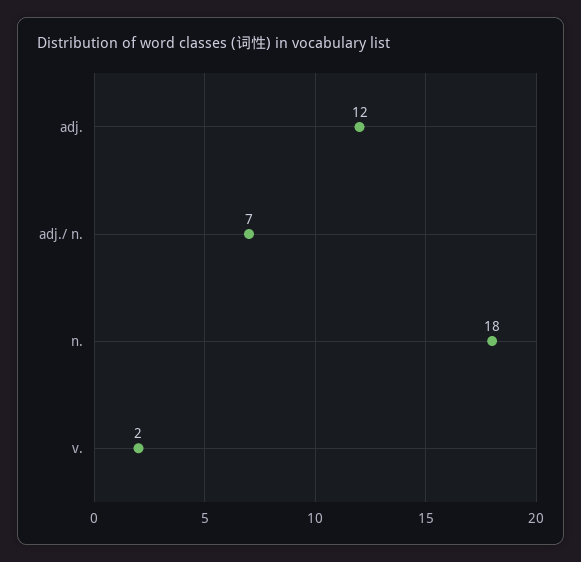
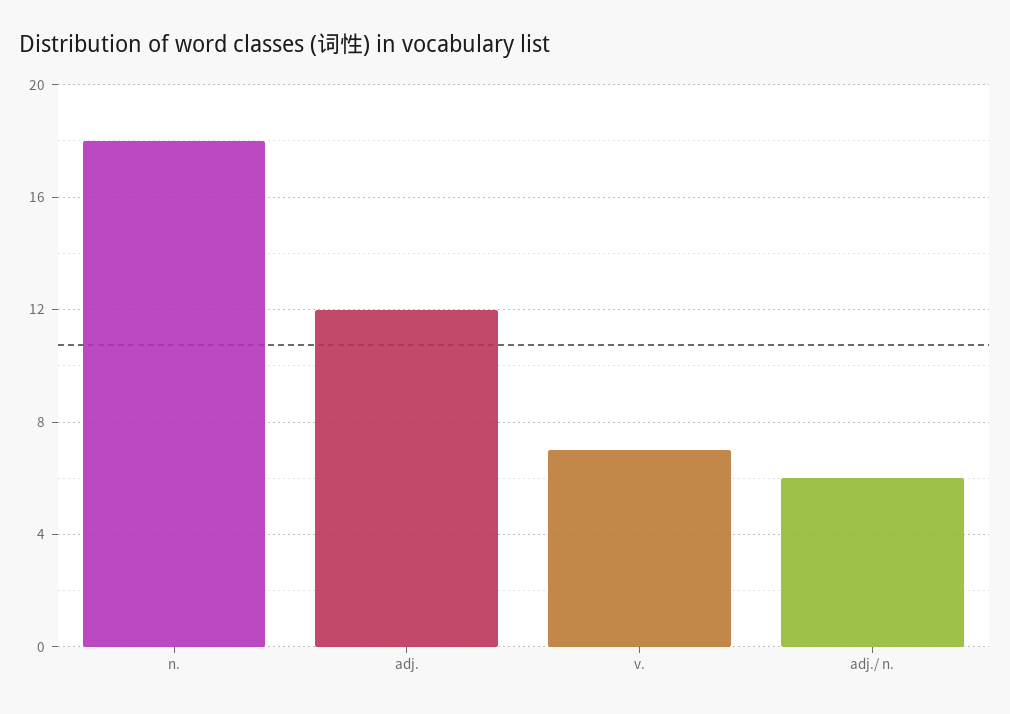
adj./ n.: 7 -> 6
v.: 2 -> 7

